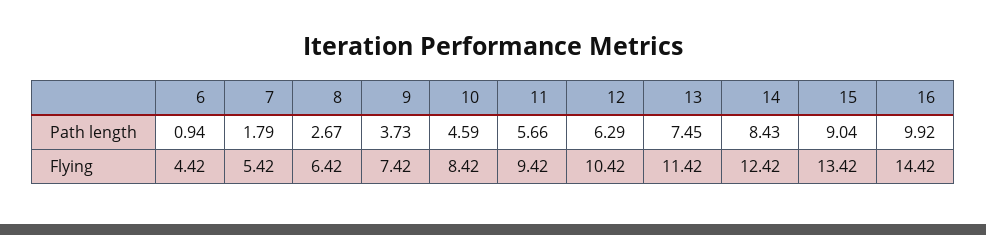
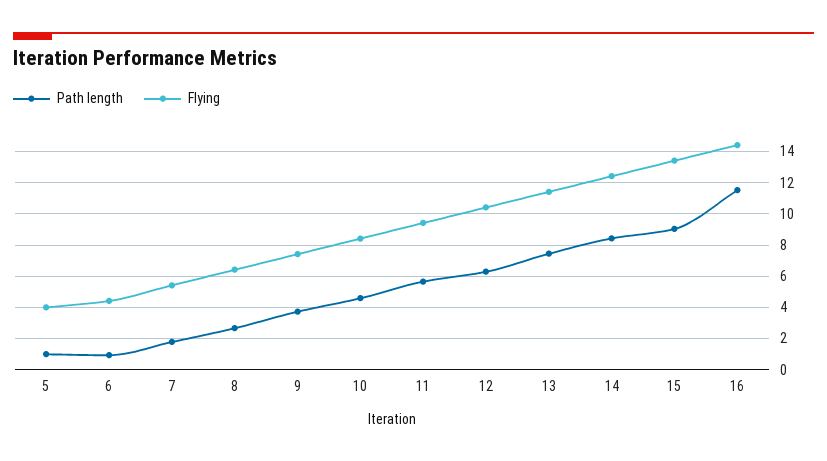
Path length, 16: 9.92 -> 11.5
Path length, 5: none -> 1
Flying, 5: none -> 4

